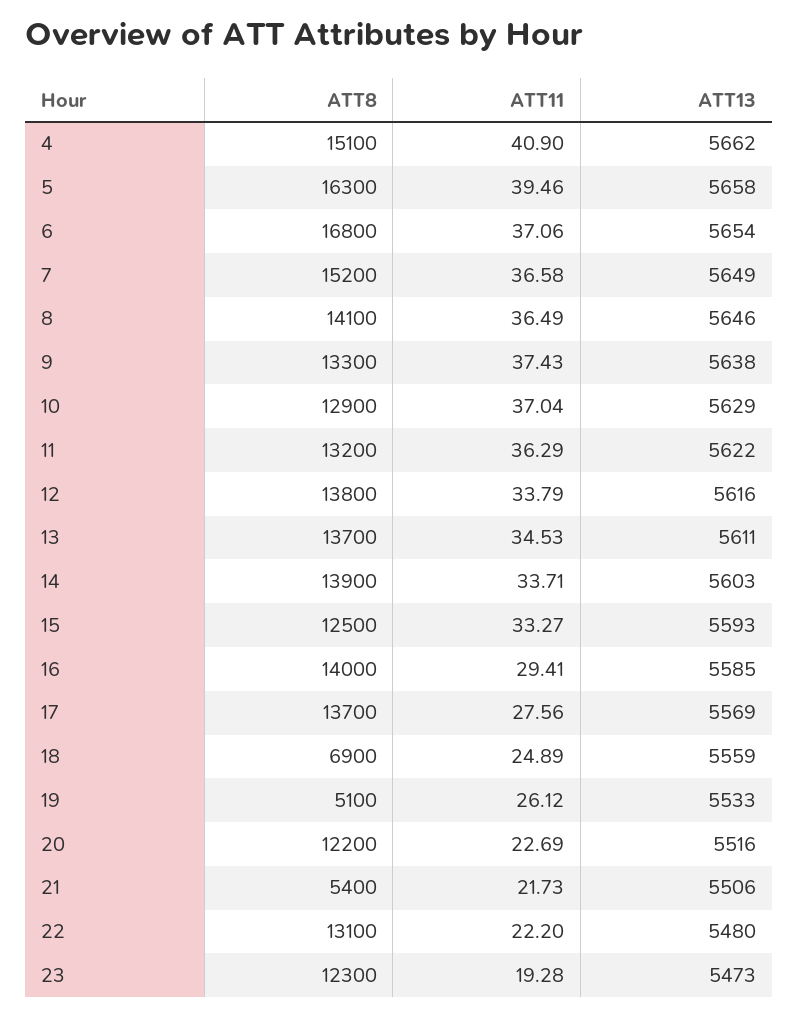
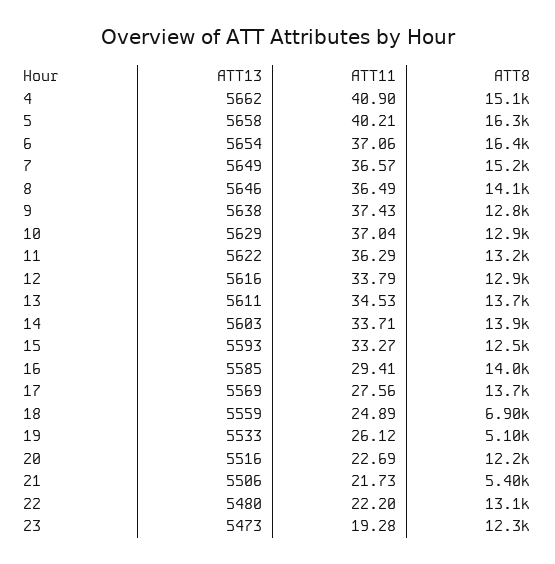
ATT11, 5: 39.46 -> 40.21
ATT8, 6: 16800 -> 16400
ATT11, 7: 36.58 -> 36.57
ATT8, 9: 13300 -> 12800
ATT8, 12: 13800 -> 12900

